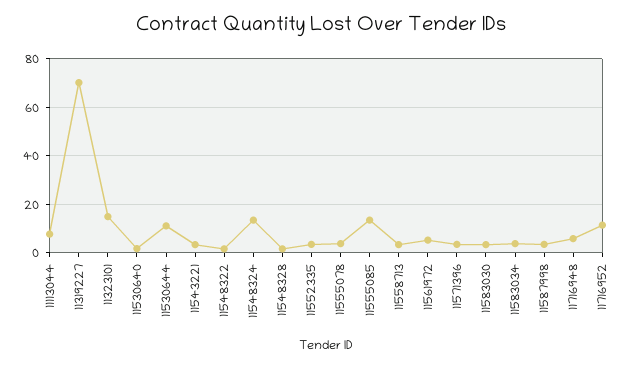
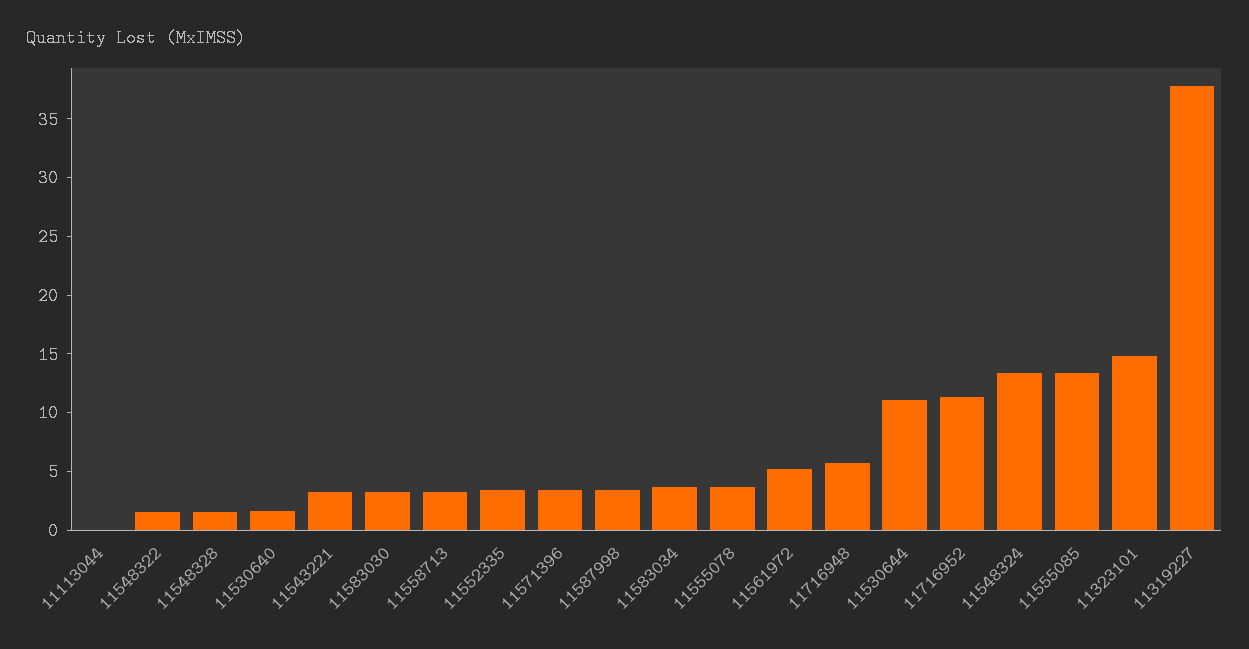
11113044: 7.5 -> 0
11319227: 70 -> 38

